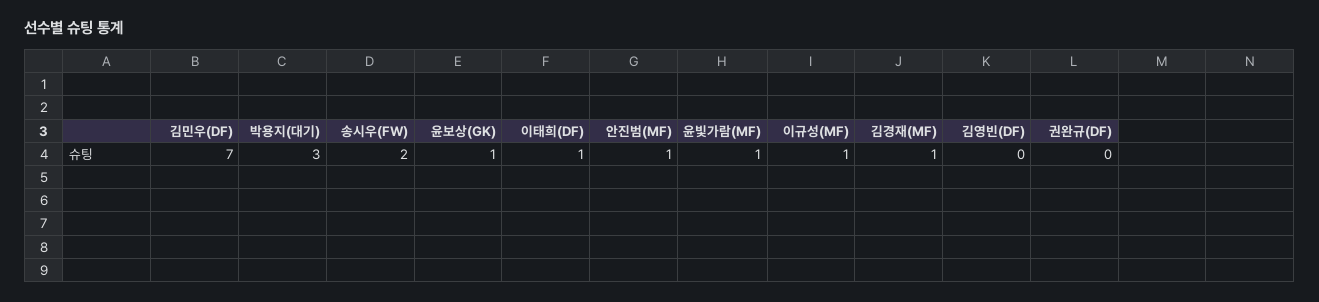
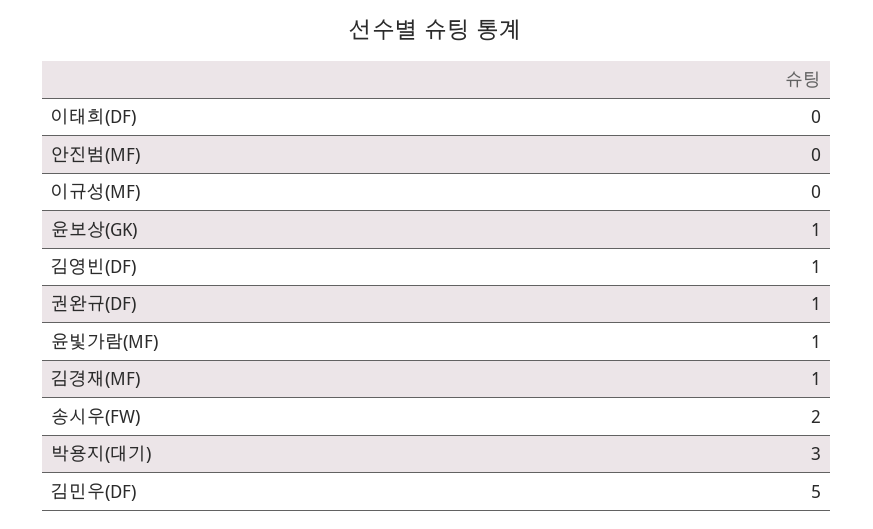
김민우(DF): 7 -> 5
이태희(DF): 1 -> 0
안진범(MF): 1 -> 0
이규성(MF): 1 -> 0
김영빈(DF): 0 -> 1
권완규(DF): 0 -> 1

